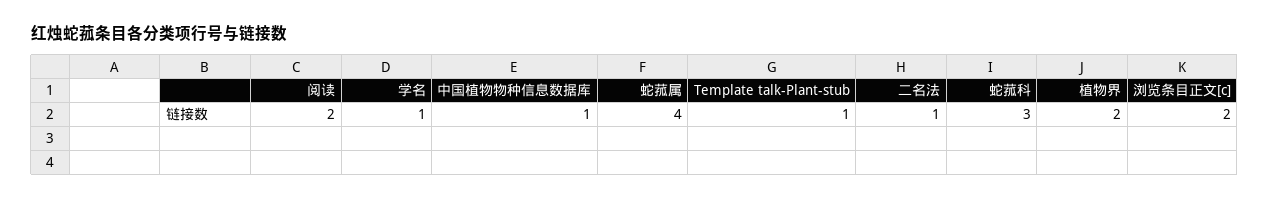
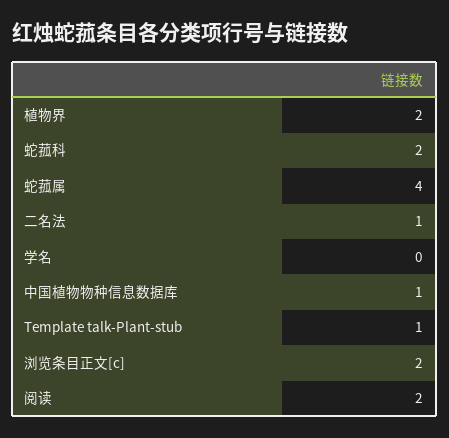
学名: 1 -> 0
蛇菰科: 3 -> 2

